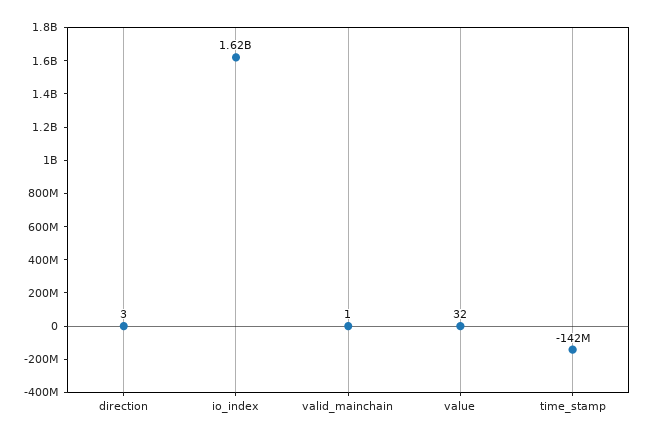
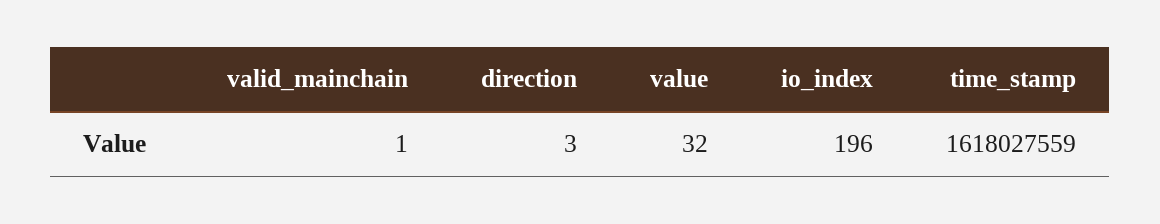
io_index: 1620000000 -> 196
time_stamp: -142000000 -> 1618027559

